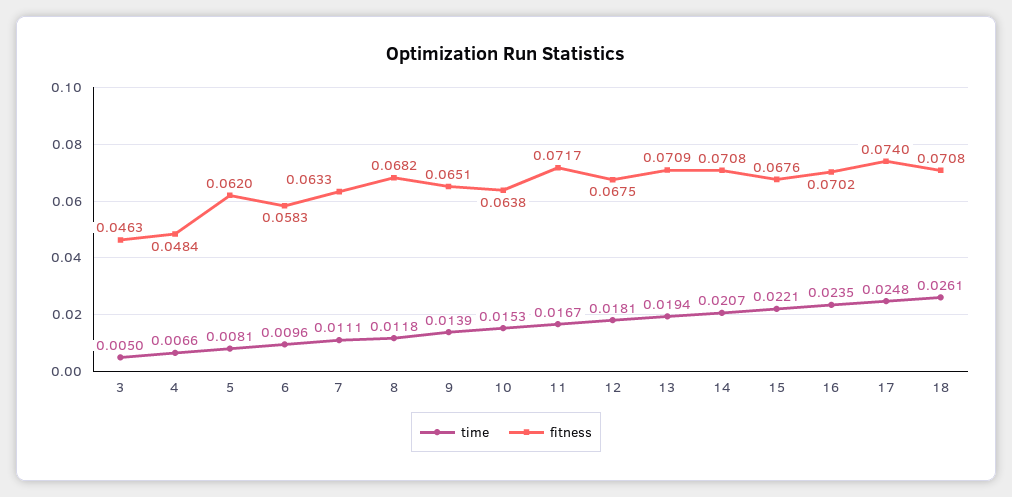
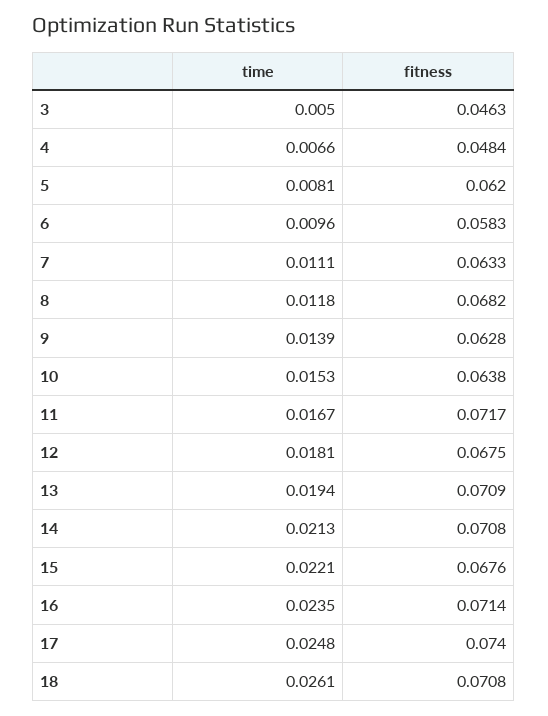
fitness, 9: 0.0651 -> 0.0628
time, 14: 0.0207 -> 0.0213
fitness, 16: 0.0702 -> 0.0714

